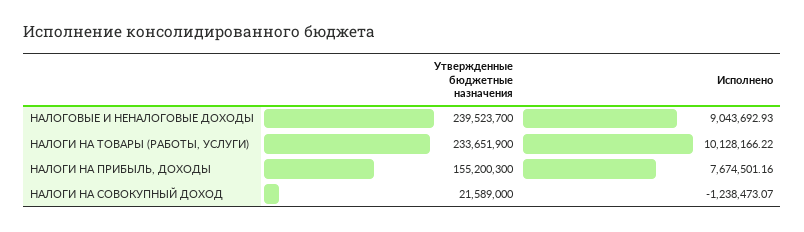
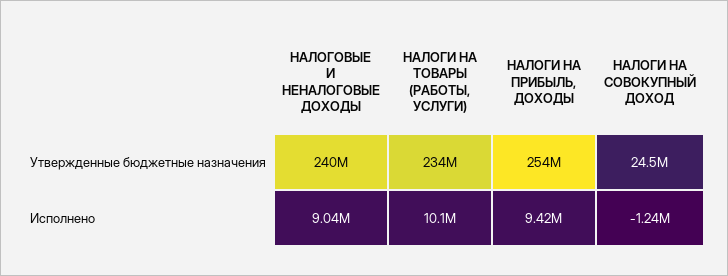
Утвержденные бюджетные назначения, НАЛОГИ НА ПРИБЫЛЬ, ДОХОДЫ: 155200300 -> 254000000
Исполнено, НАЛОГИ НА ПРИБЫЛЬ, ДОХОДЫ: 7674501.16 -> 9420000
Утвержденные бюджетные назначения, НАЛОГИ НА СОВОКУПНЫЙ ДОХОД: 21589000 -> 24500000

